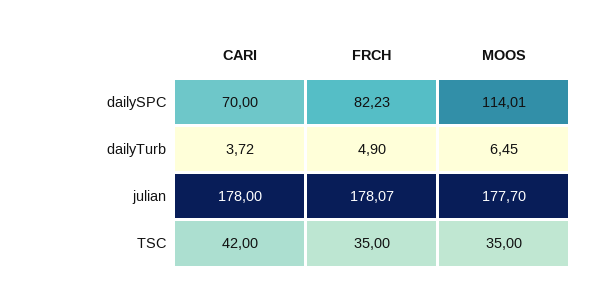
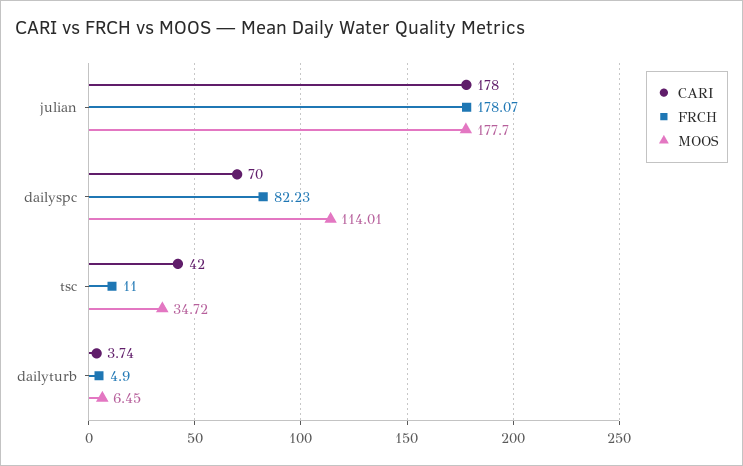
CARI, dailyTurb: 3.72 -> 3.74
FRCH, TSC: 35 -> 11
MOOS, TSC: 35 -> 34.72

